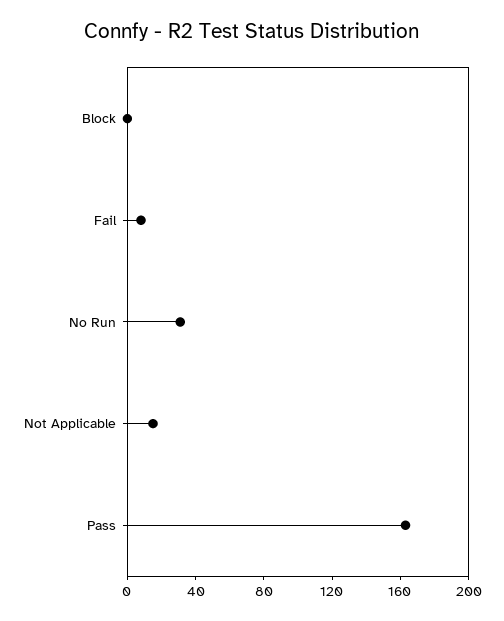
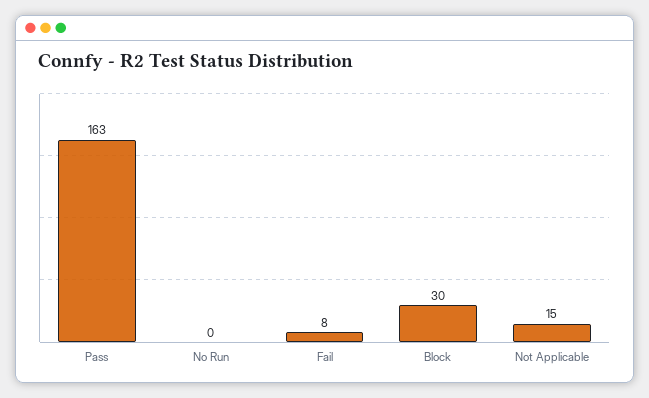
Block: 0 -> 30
No Run: 30 -> 0

